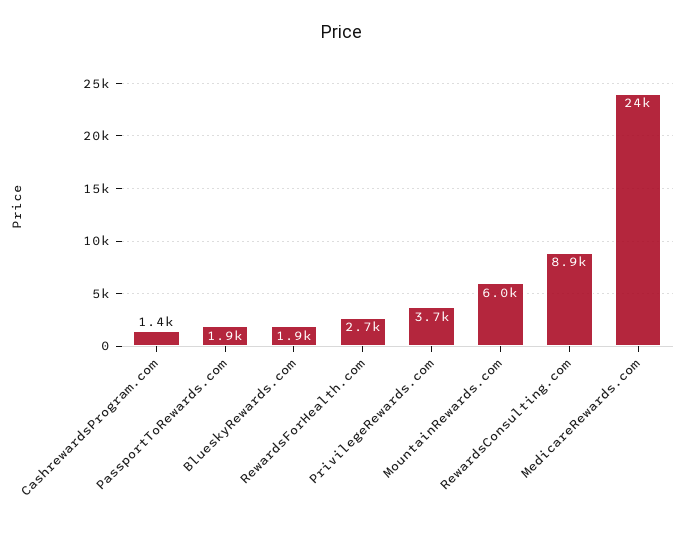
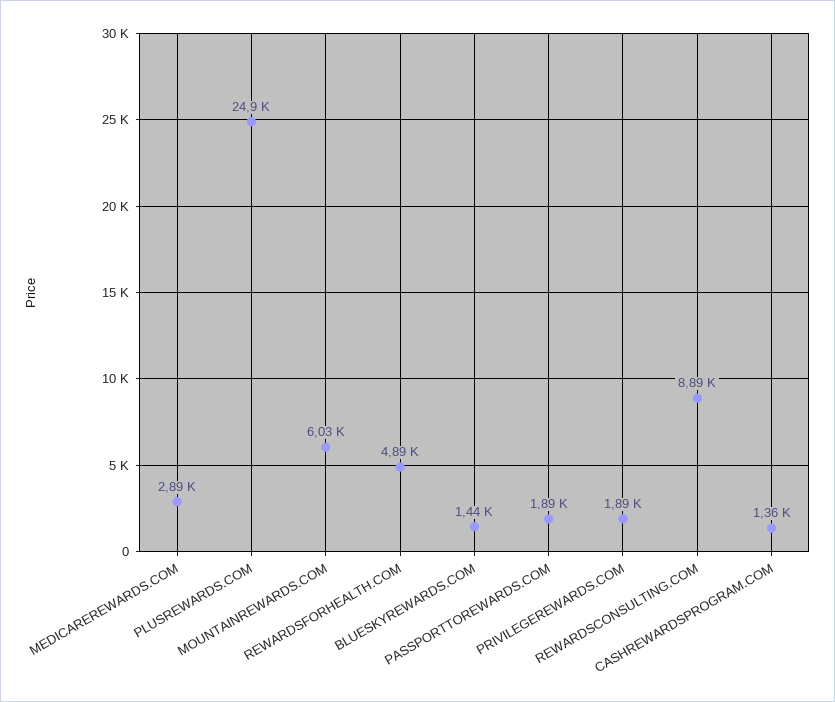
BlueskyRewards.com: 1900 -> 1440
RewardsForHealth.com: 2700 -> 4890
PrivilegeRewards.com: 3700 -> 1890
MedicareRewards.com: 24000 -> 2890
PLUSREWARDS.COM: none -> 24900

